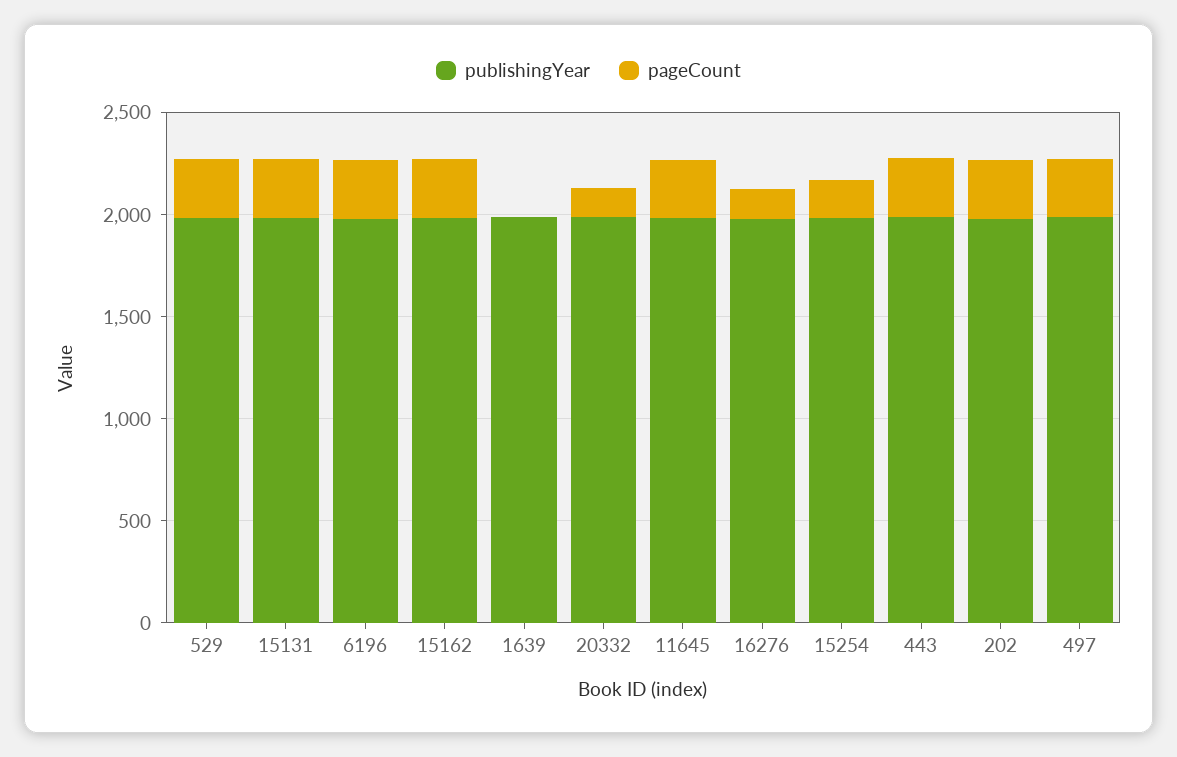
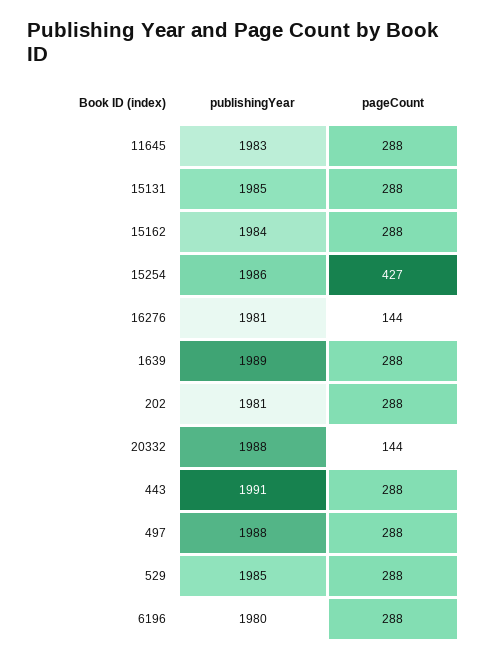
pageCount, 1639: 0 -> 288
pageCount, 15254: 200 -> 427

